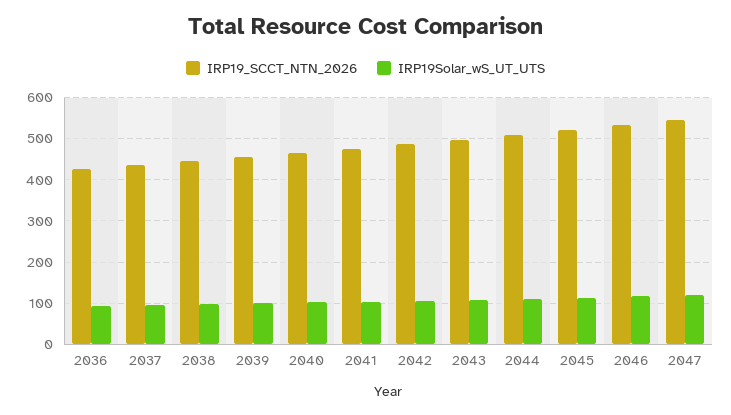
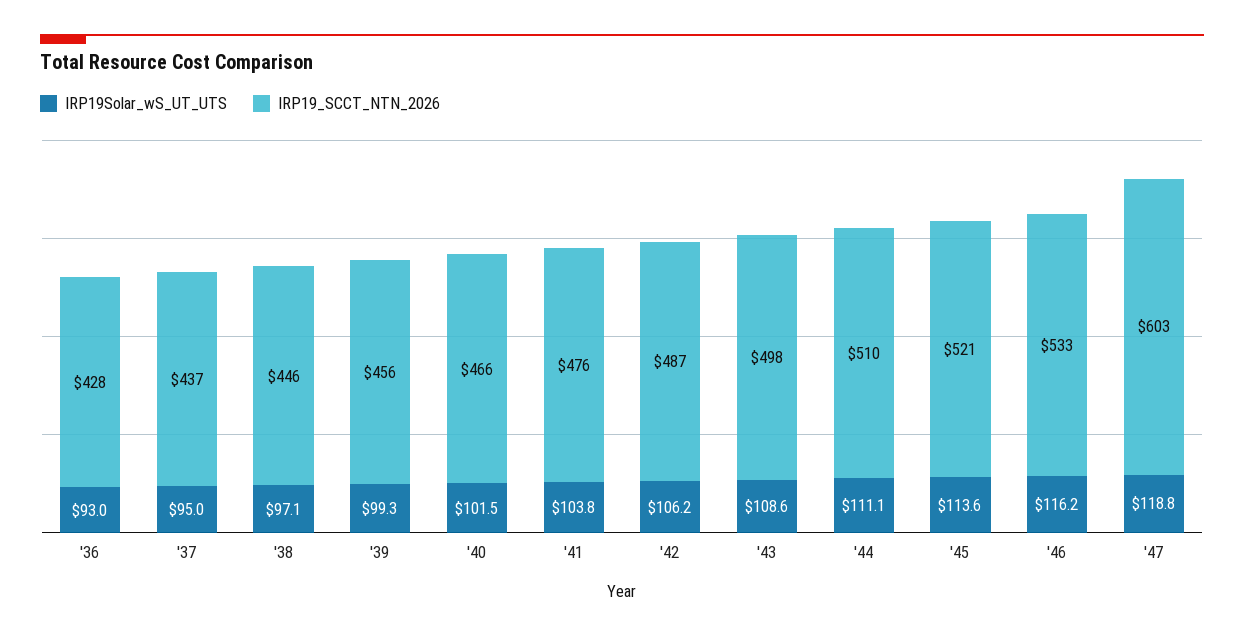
IRP19_SCCT_NTN_2026, 2047: 540 -> 603

